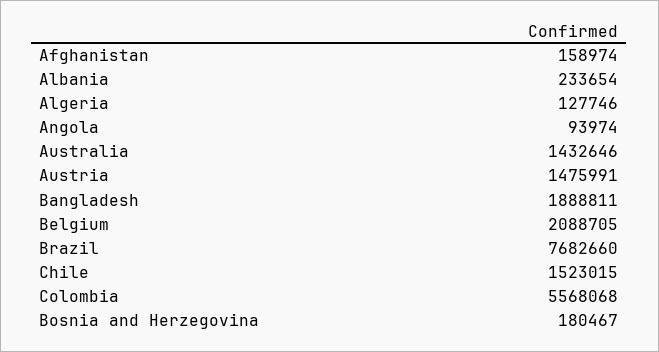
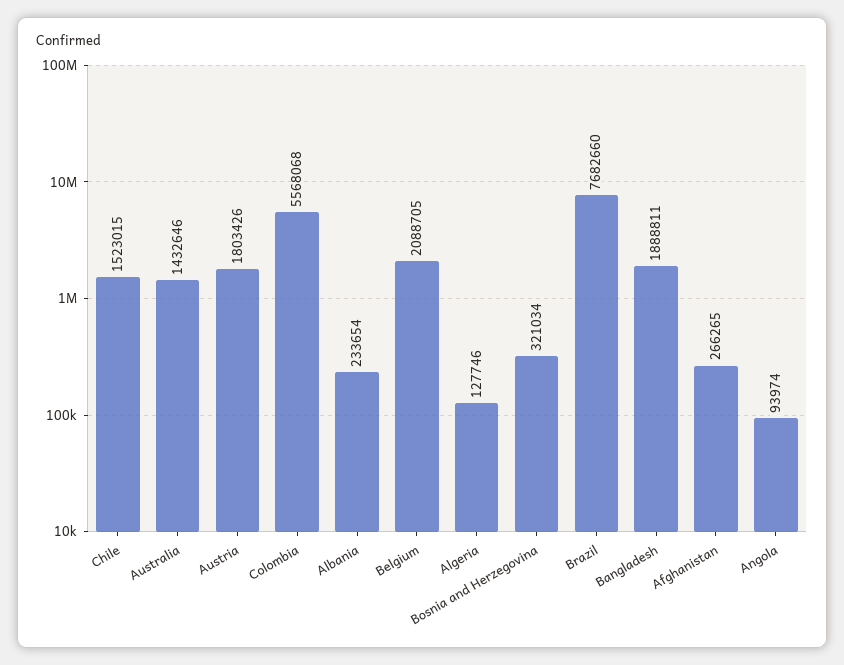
Afghanistan: 158974 -> 266265
Austria: 1475991 -> 1803426
Bosnia and Herzegovina: 180467 -> 321034

